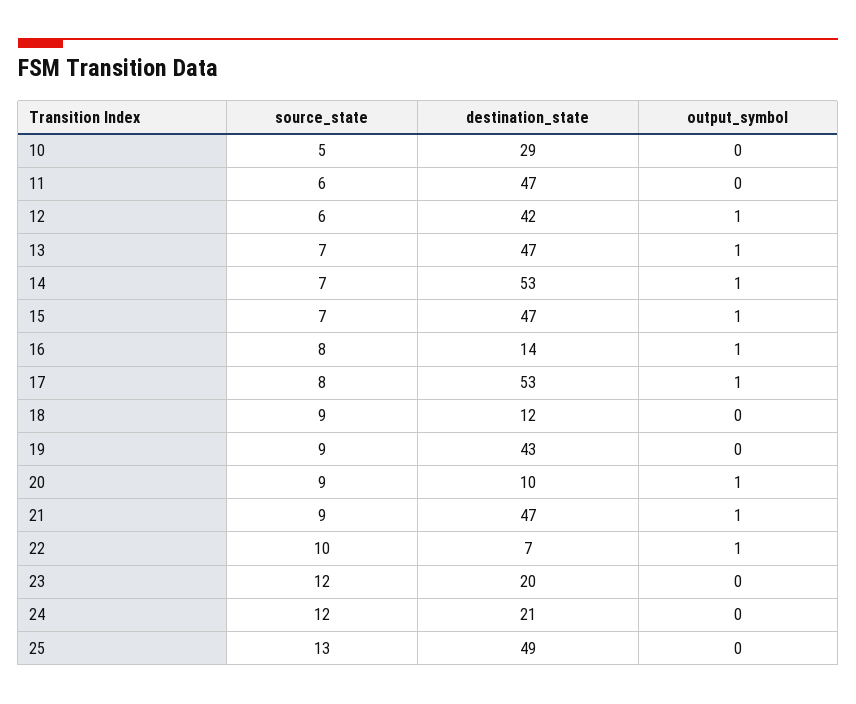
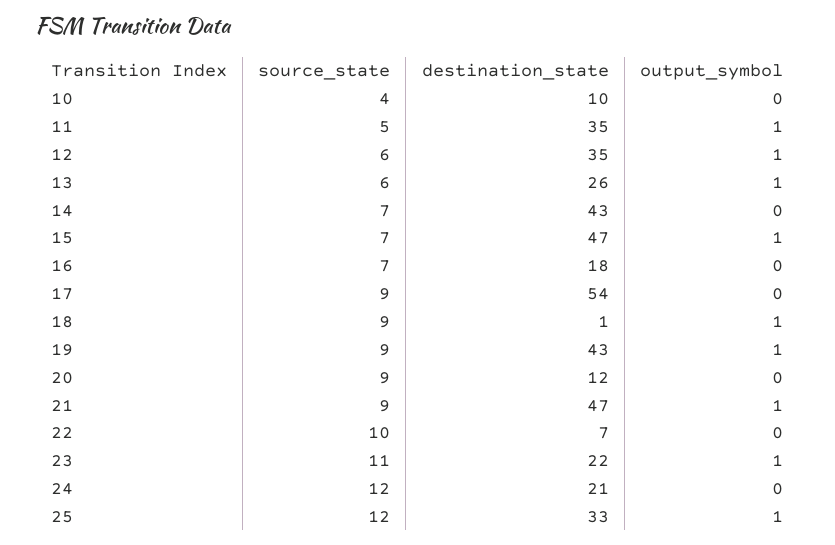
source_state, 10: 5 -> 4
destination_state, 10: 29 -> 10
source_state, 11: 6 -> 5
destination_state, 11: 47 -> 35
output_symbol, 11: 0 -> 1
destination_state, 12: 42 -> 35
source_state, 13: 7 -> 6
destination_state, 13: 47 -> 26
destination_state, 14: 53 -> 43
output_symbol, 14: 1 -> 0
source_state, 16: 8 -> 7
destination_state, 16: 14 -> 18
output_symbol, 16: 1 -> 0
source_state, 17: 8 -> 9
destination_state, 17: 53 -> 54
output_symbol, 17: 1 -> 0
destination_state, 18: 12 -> 1
output_symbol, 18: 0 -> 1
output_symbol, 19: 0 -> 1
destination_state, 20: 10 -> 12
output_symbol, 20: 1 -> 0
output_symbol, 22: 1 -> 0
source_state, 23: 12 -> 11
destination_state, 23: 20 -> 22
output_symbol, 23: 0 -> 1
source_state, 25: 13 -> 12
destination_state, 25: 49 -> 33
output_symbol, 25: 0 -> 1

